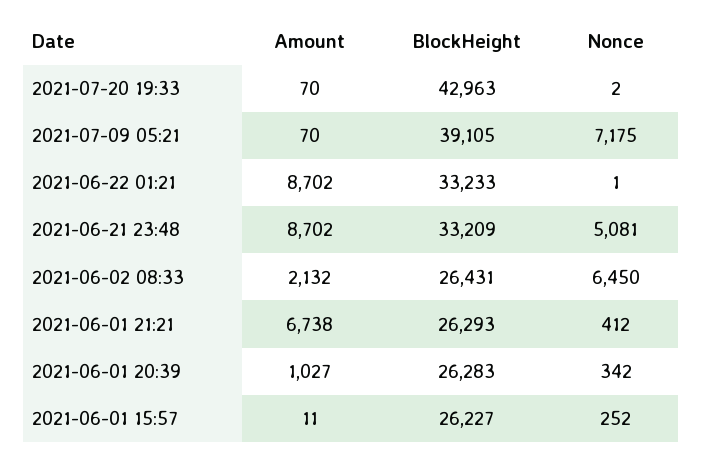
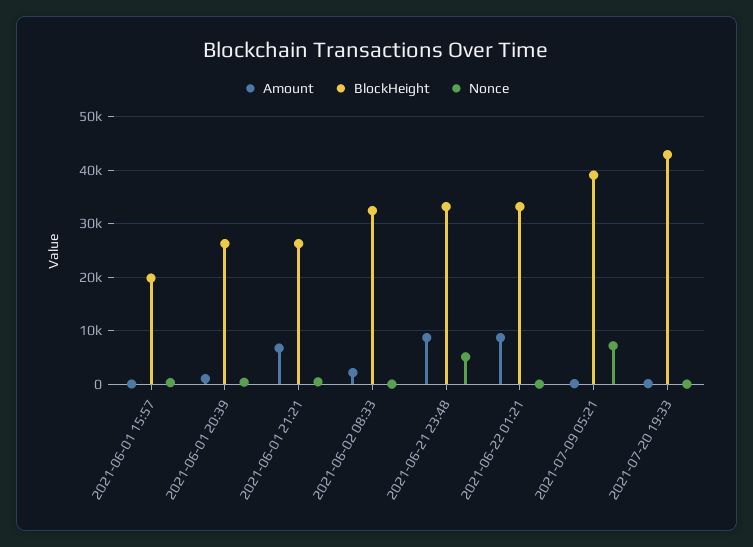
BlockHeight, 2021-06-02 08:33: 26431 -> 32000
Nonce, 2021-06-02 08:33: 6450 -> 0
BlockHeight, 2021-06-01 15:57: 26227 -> 20000

